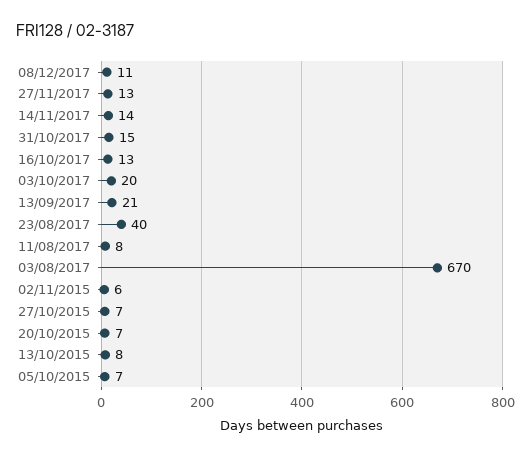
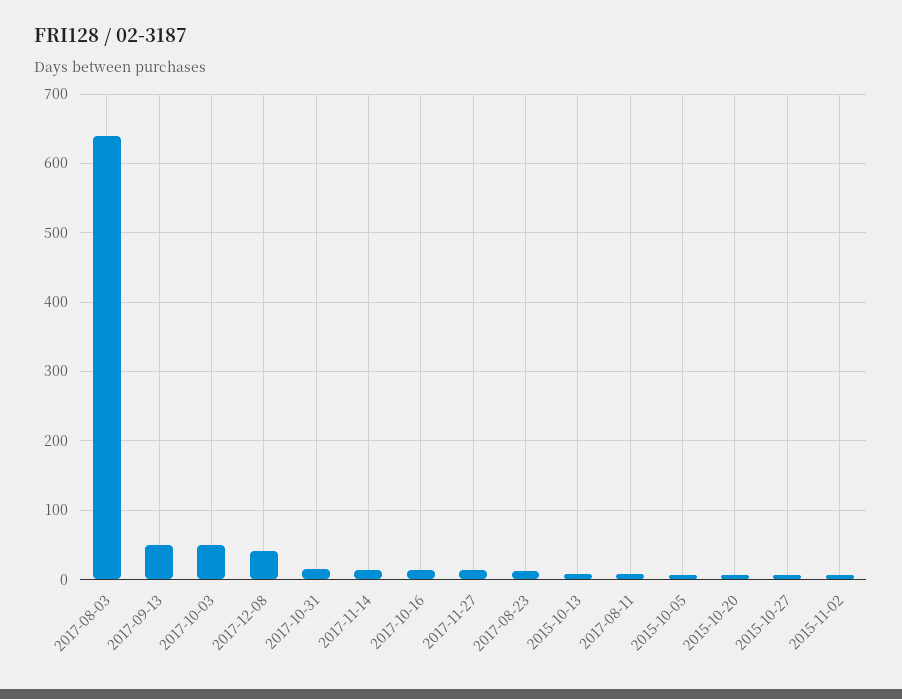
08/12/2017: 11 -> 40
03/10/2017: 20 -> 50
13/09/2017: 21 -> 50
23/08/2017: 40 -> 10
03/08/2017: 670 -> 640

